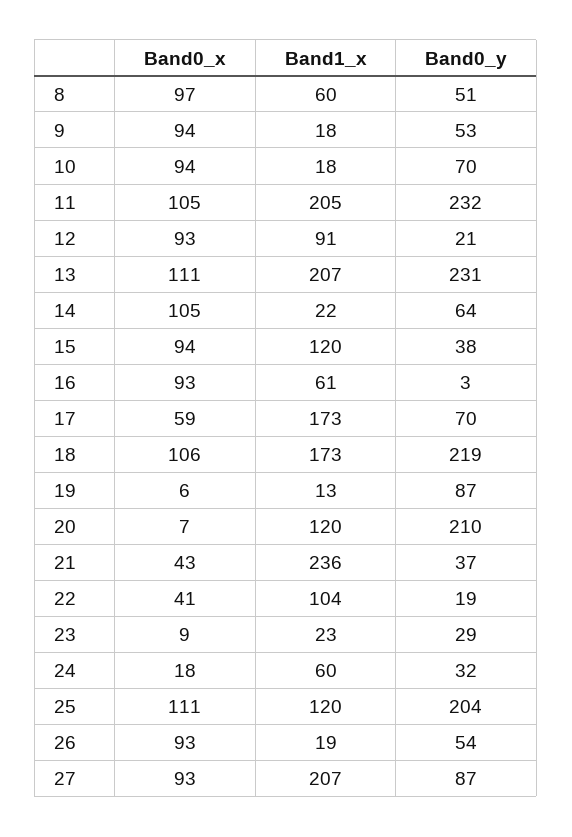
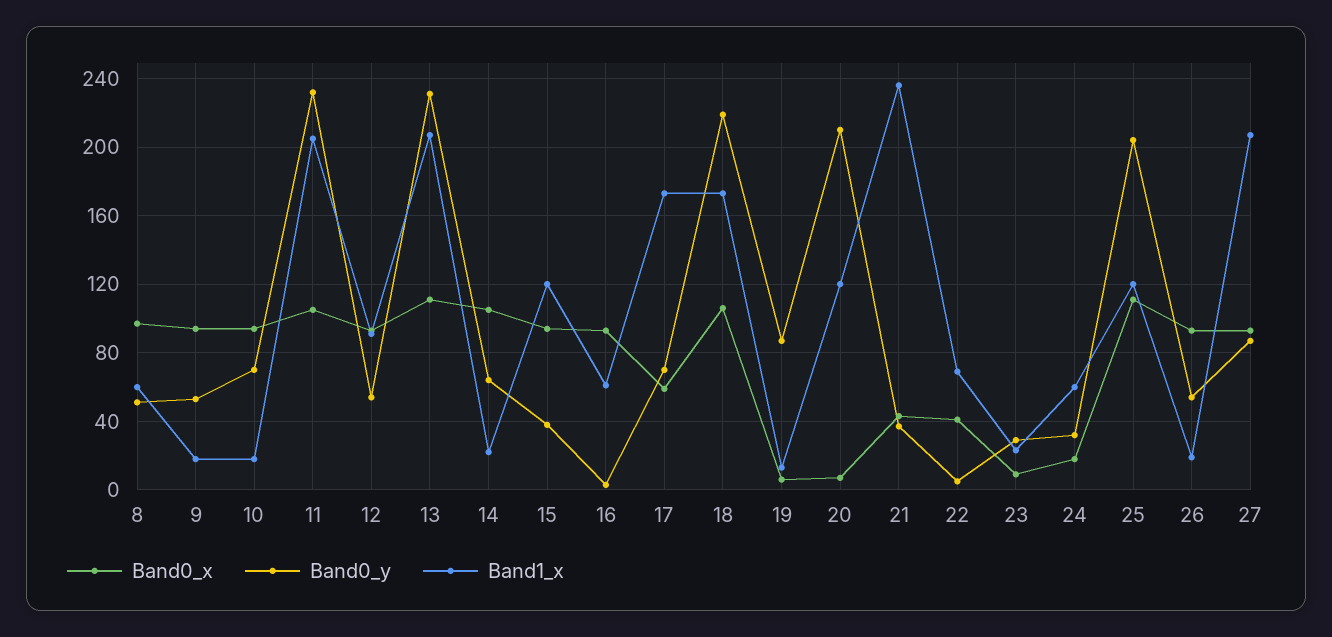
Band0_y, 12: 21 -> 55
Band1_x, 22: 104 -> 70
Band0_y, 22: 19 -> 5

